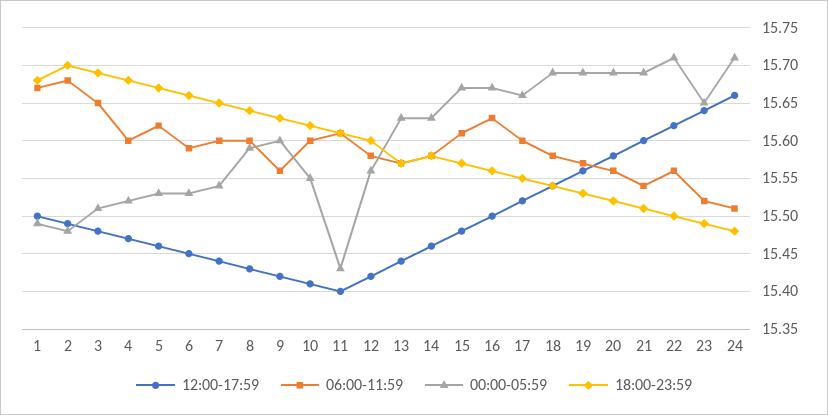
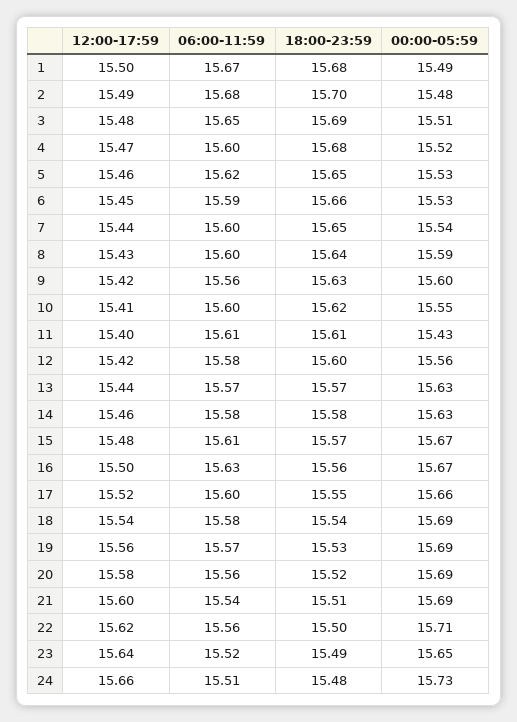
18:00-23:59, 5: 15.67 -> 15.65
00:00-05:59, 24: 15.71 -> 15.73

